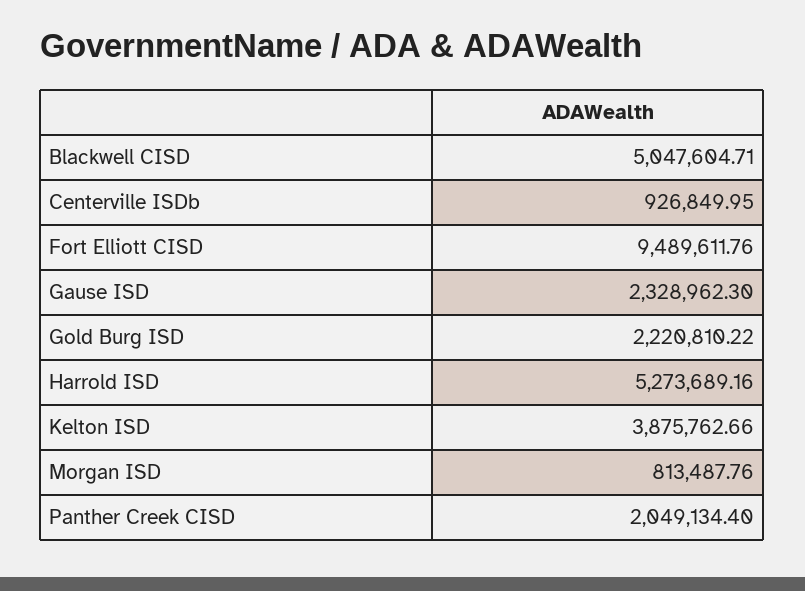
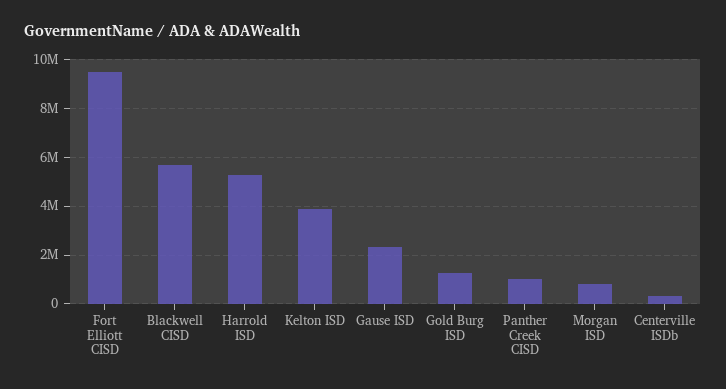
Blackwell CISD: 5047604.71 -> 5750000
Centerville ISDb: 926849.95 -> 250000
Gold Burg ISD: 2220810.22 -> 1250000
Panther Creek CISD: 2049134.4 -> 1000000

